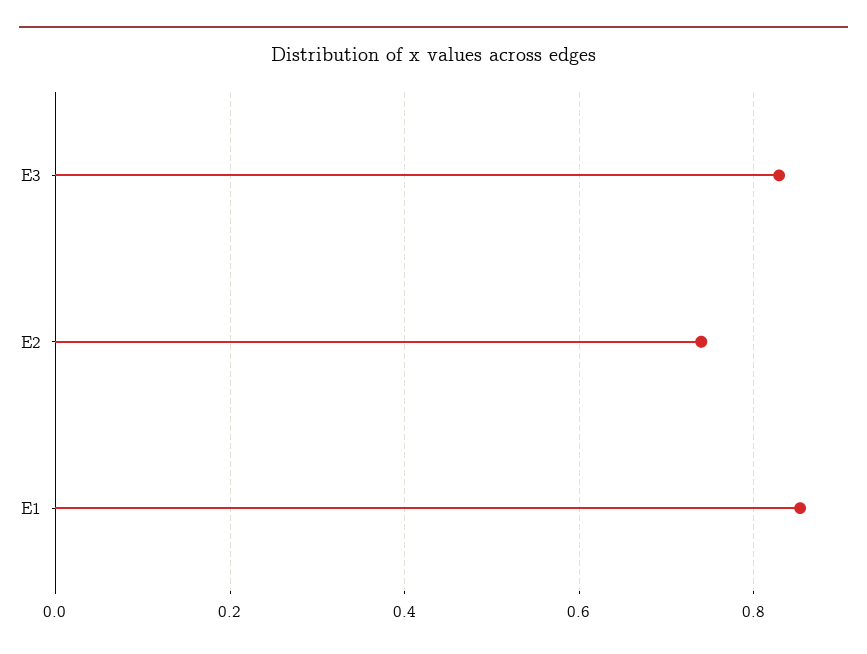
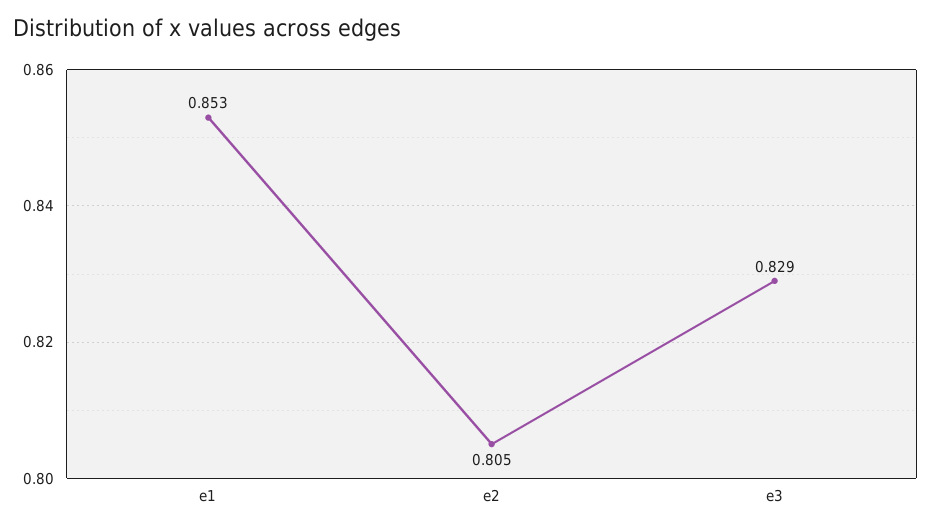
E2: 0.74 -> 0.805

